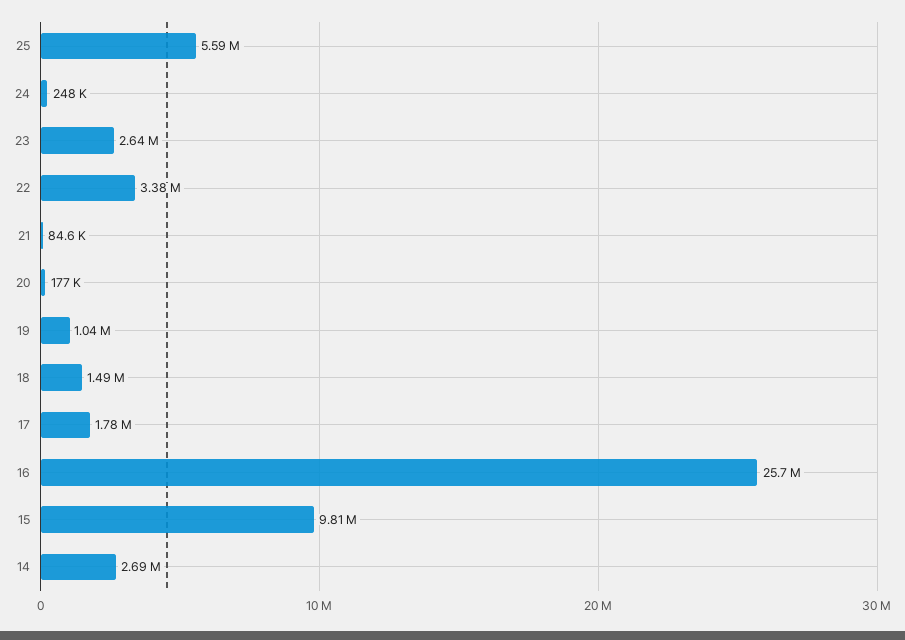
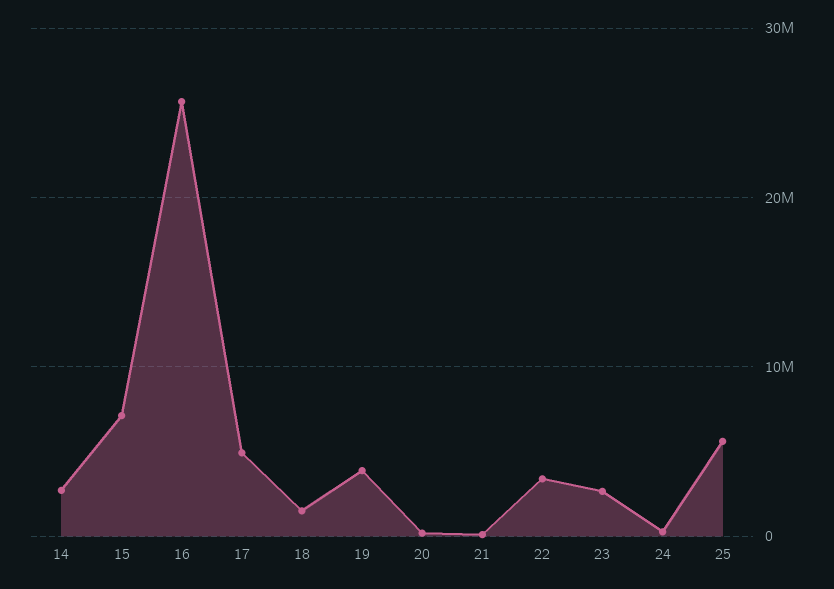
19: 1040000 -> 4000000
17: 1780000 -> 5000000
15: 9810000 -> 7000000

